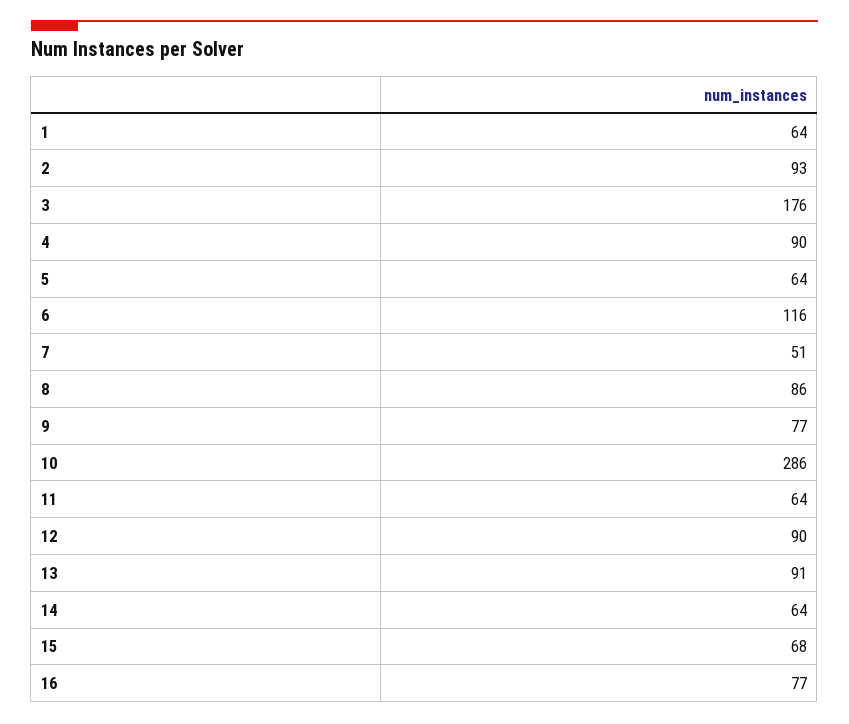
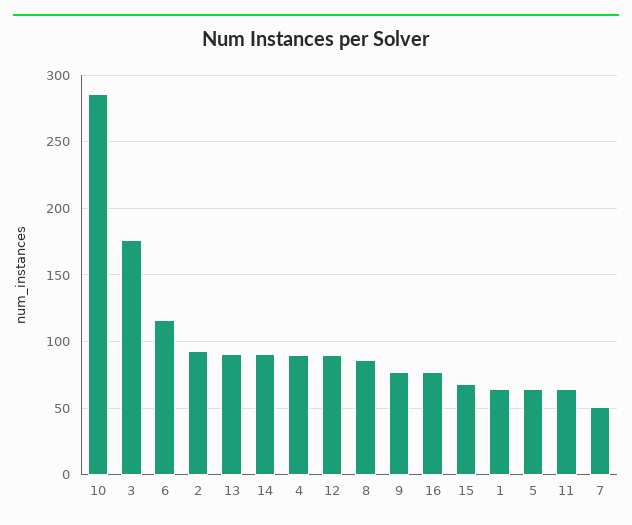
14: 64 -> 90

